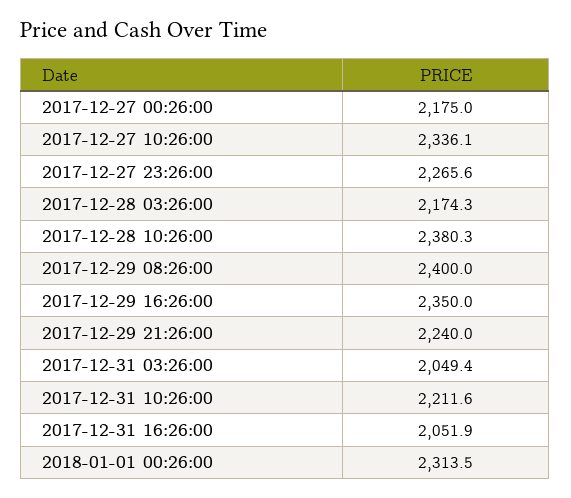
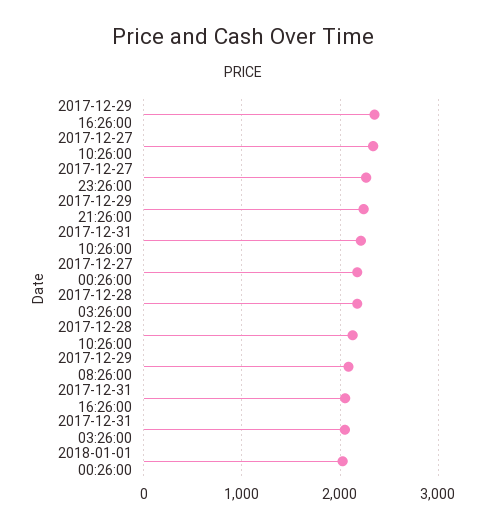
2017-12-28 10:26:00: 2380.3 -> 2100
2017-12-29 08:26:00: 2400 -> 2100
2018-01-01 00:26:00: 2313.5 -> 2000

